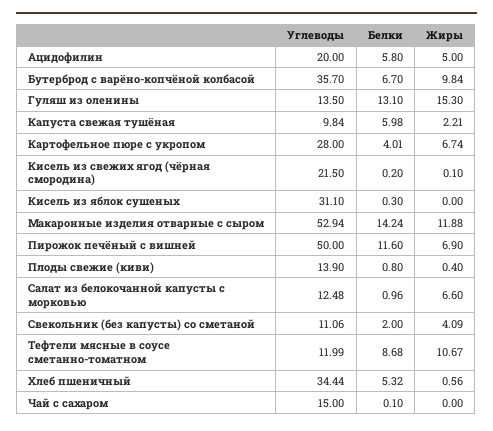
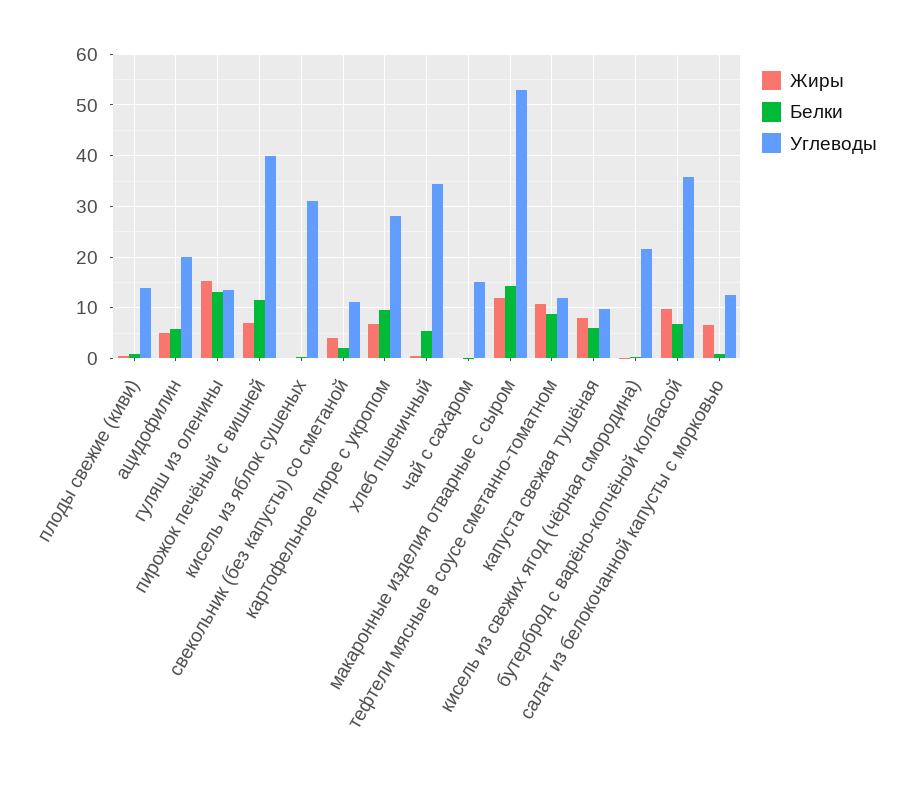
Жиры, Капуста свежая тушёная: 2.21 -> 8
Белки, Картофельное пюре с укропом: 4.01 -> 10
Углеводы, Пирожок печёный с вишней: 50 -> 40

